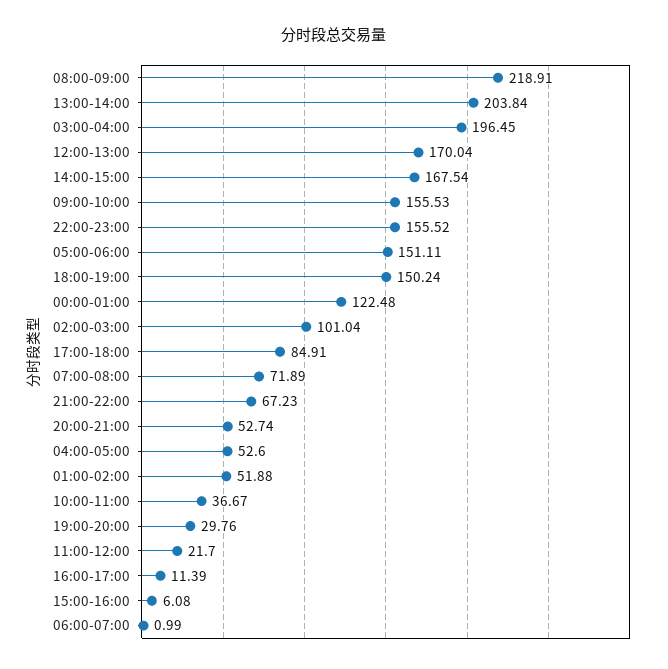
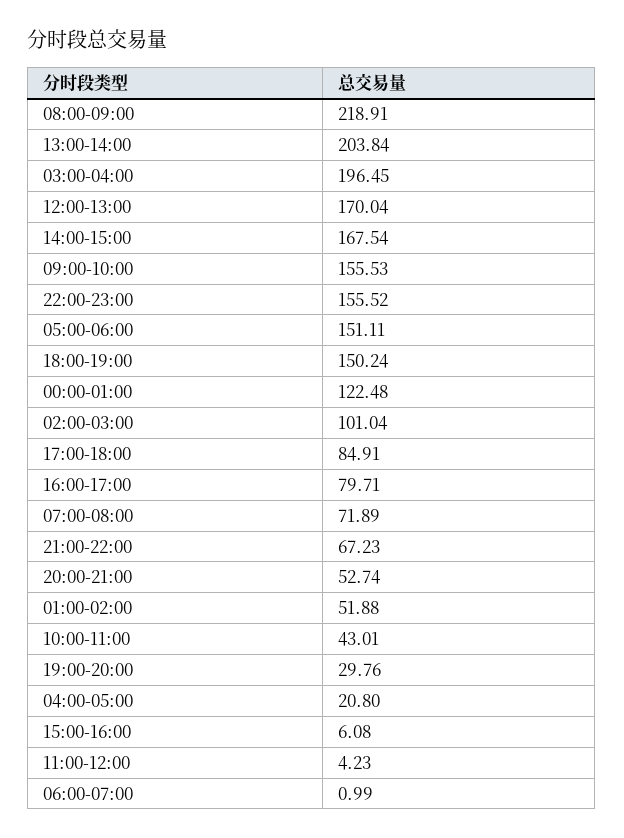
04:00-05:00: 52.6 -> 20.8
10:00-11:00: 36.67 -> 43.01
11:00-12:00: 21.7 -> 4.23
16:00-17:00: 11.39 -> 79.71

